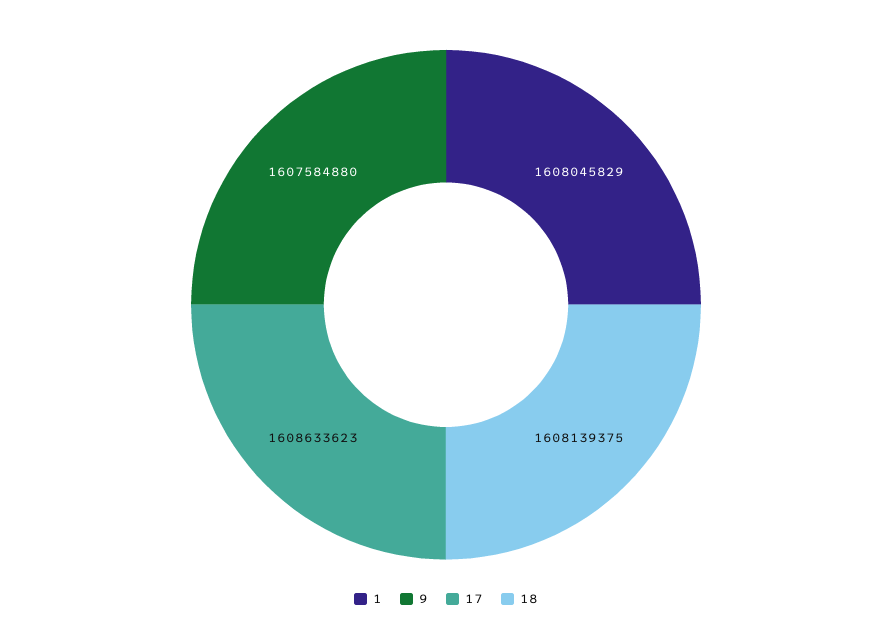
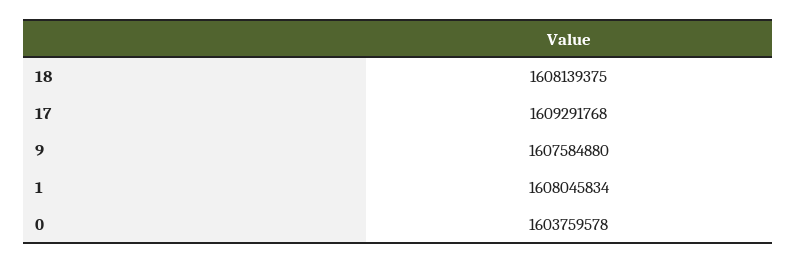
1: 1608045829 -> 1608045834
17: 1608633623 -> 1609291768
0: none -> 1603759578

